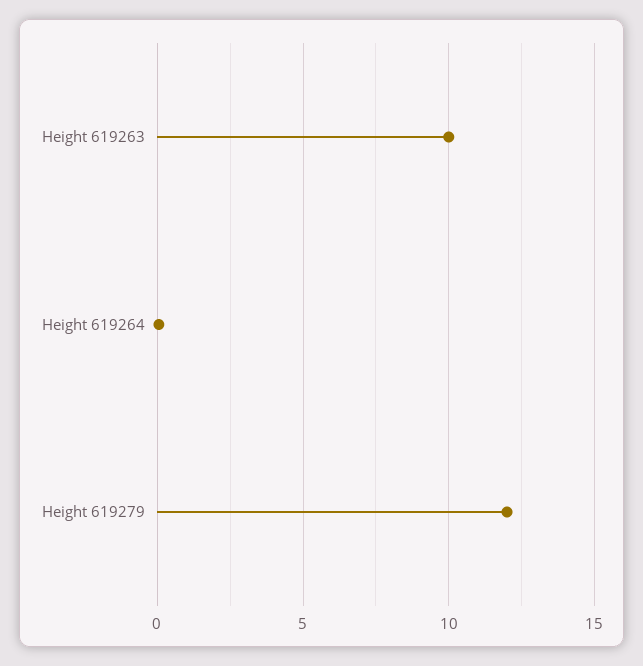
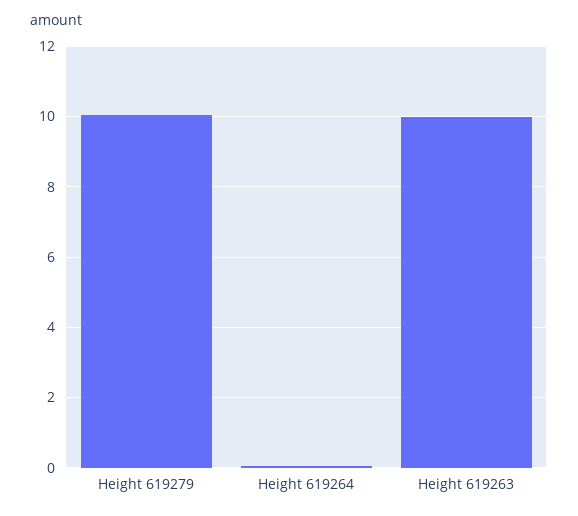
Height 619279: 12 -> 10

